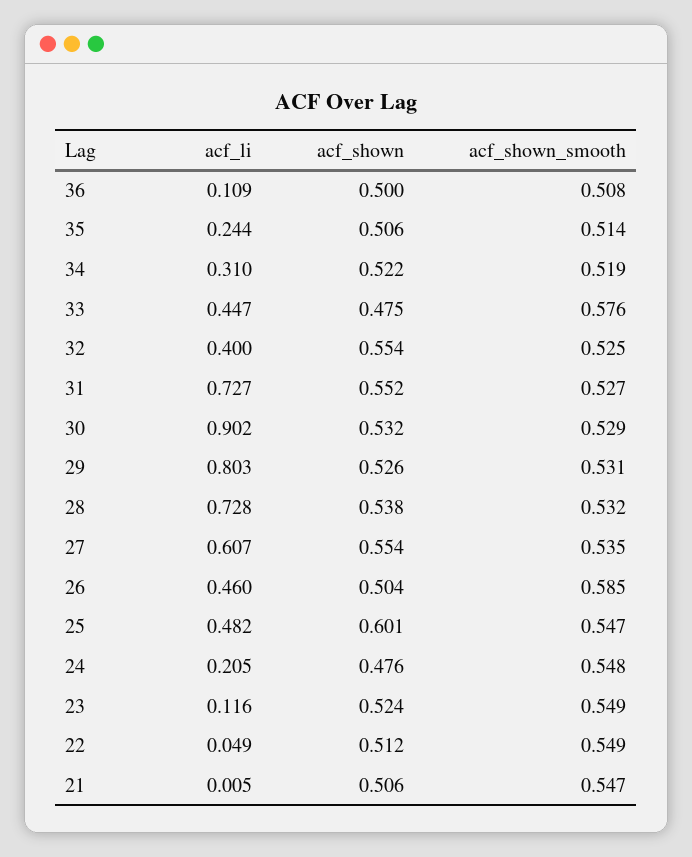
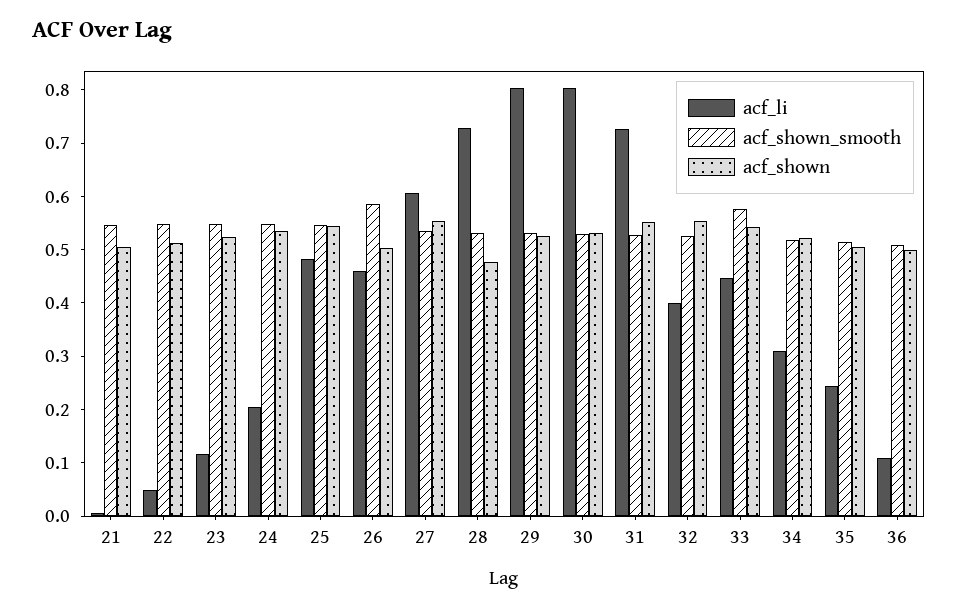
acf_shown, 33: 0.475 -> 0.54
acf_li, 30: 0.902 -> 0.8
acf_shown, 28: 0.538 -> 0.48
acf_shown, 25: 0.601 -> 0.54
acf_shown, 24: 0.476 -> 0.54

